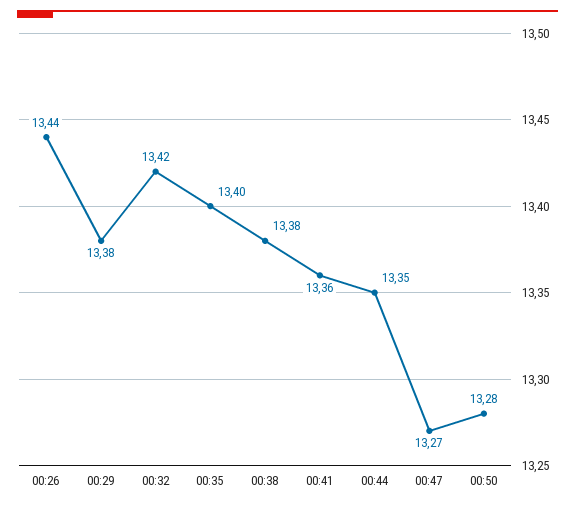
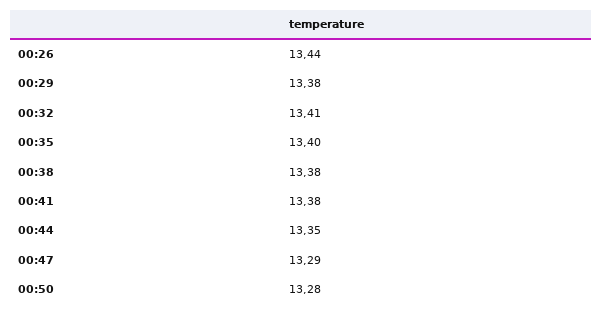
00:32: 13.42 -> 13.41
00:41: 13.36 -> 13.38
00:47: 13.27 -> 13.29

